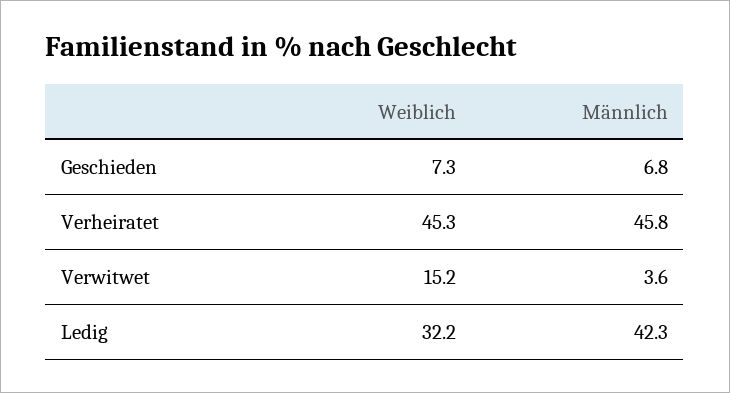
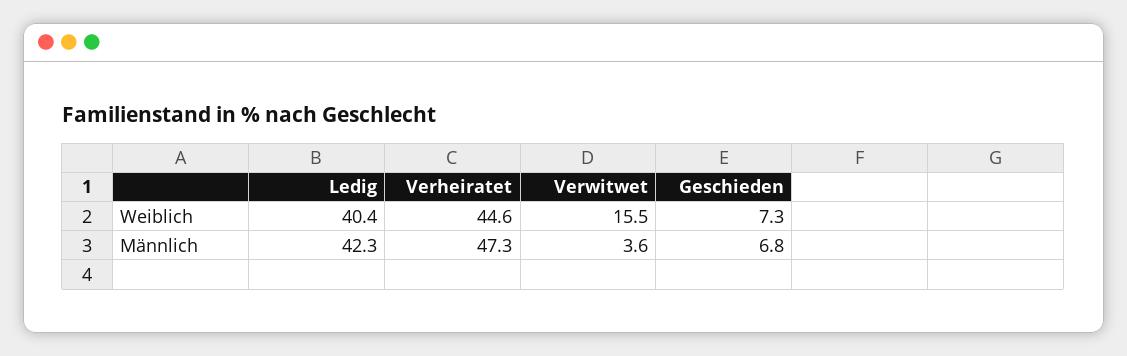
Weiblich, Verheiratet: 45.3 -> 44.6
Männlich, Verheiratet: 45.8 -> 47.3
Weiblich, Verwitwet: 15.2 -> 15.5
Weiblich, Ledig: 32.2 -> 40.4

